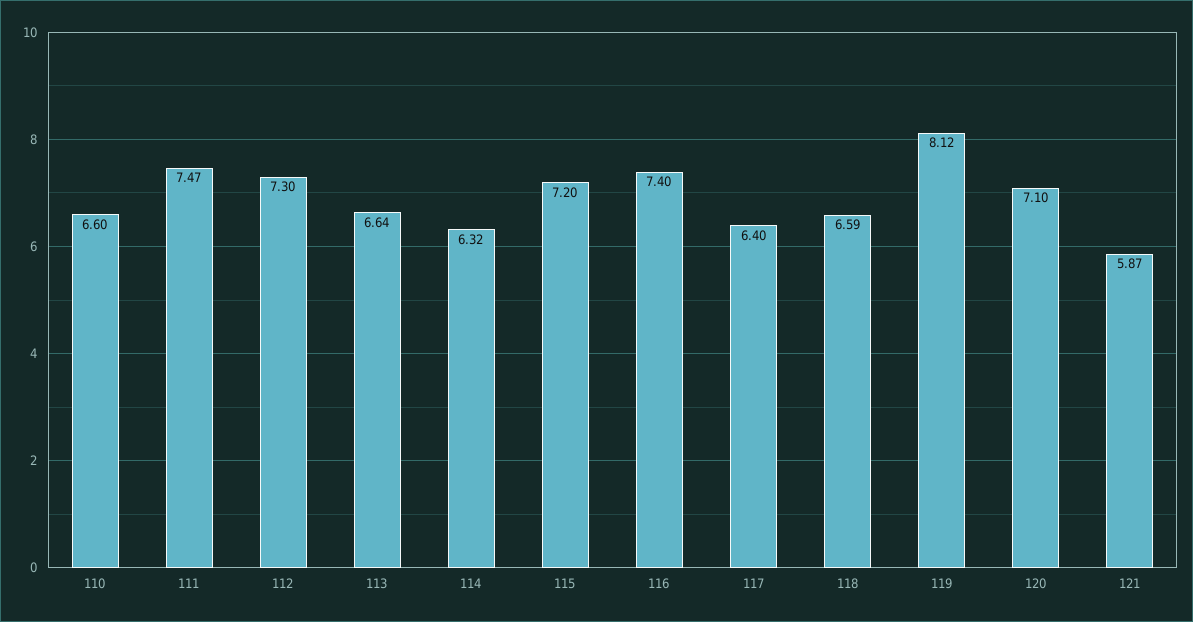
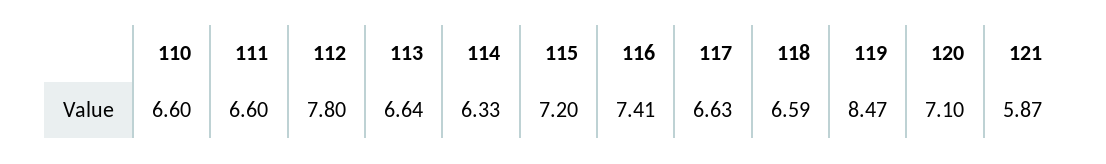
111: 7.47 -> 6.6
112: 7.3 -> 7.8
114: 6.32 -> 6.33
116: 7.4 -> 7.41
117: 6.4 -> 6.63
119: 8.12 -> 8.47

